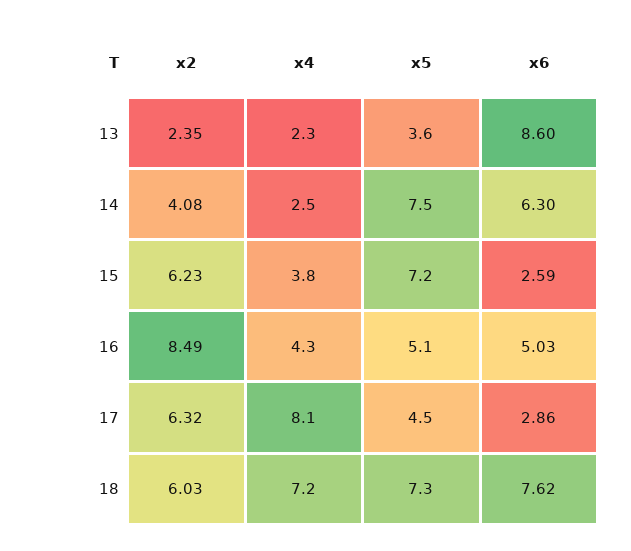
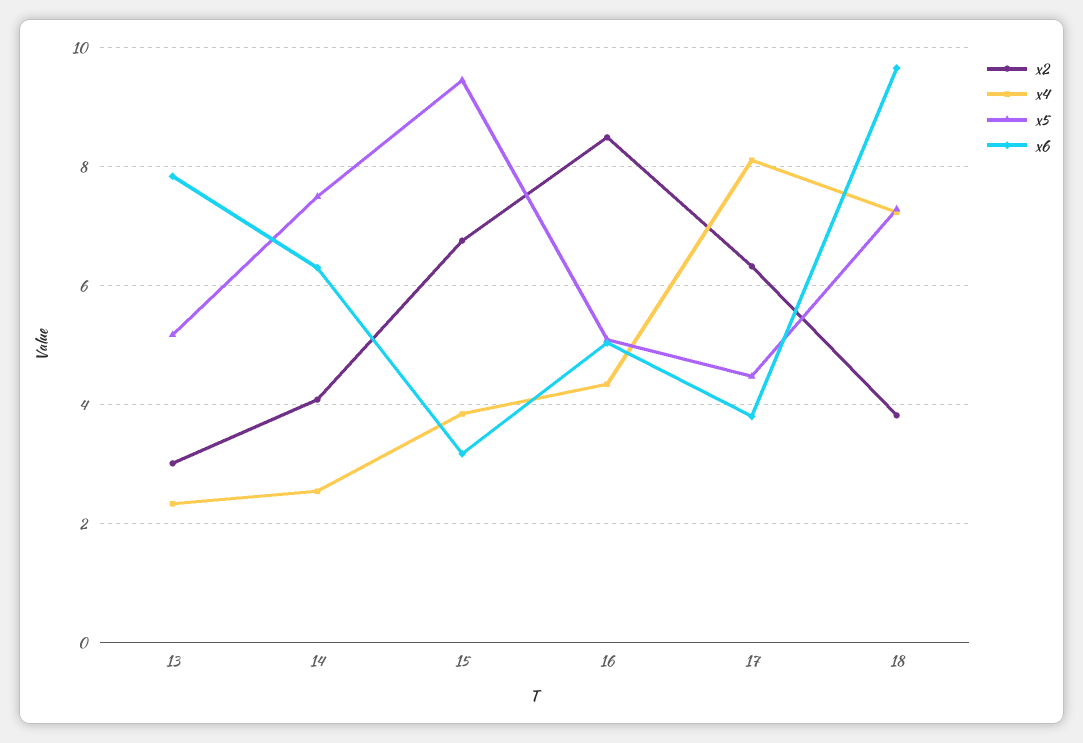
x2, 13: 2.35 -> 3
x5, 13: 3.6 -> 5.2
x6, 13: 8.6 -> 7.8
x2, 15: 6.23 -> 6.8
x5, 15: 7.2 -> 9.4
x6, 15: 2.59 -> 3.2
x6, 17: 2.86 -> 3.8
x2, 18: 6.03 -> 3.8
x6, 18: 7.62 -> 9.6

